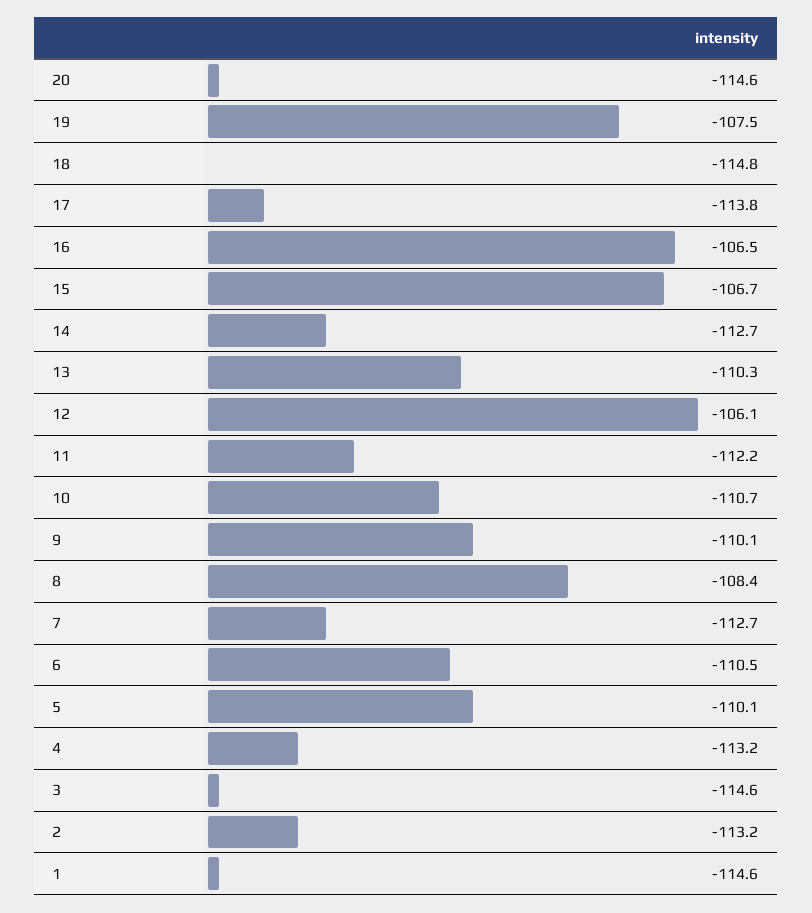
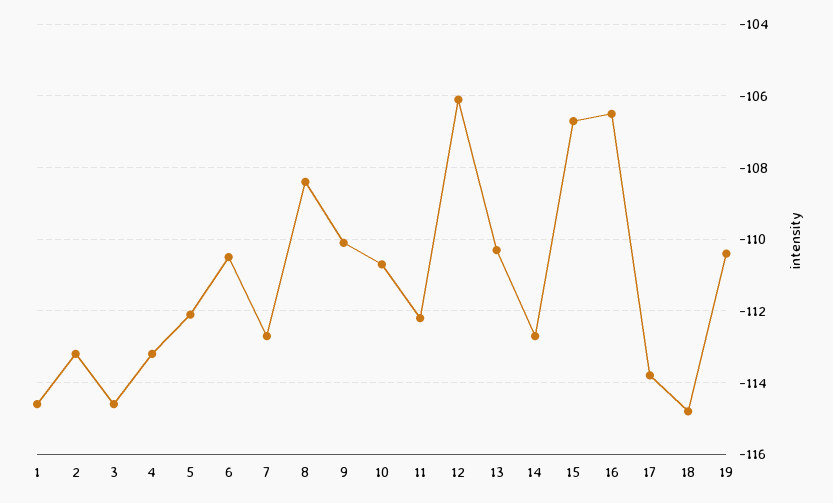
20: -114.6 -> none
19: -107.5 -> -110.5
5: -110.1 -> -112

